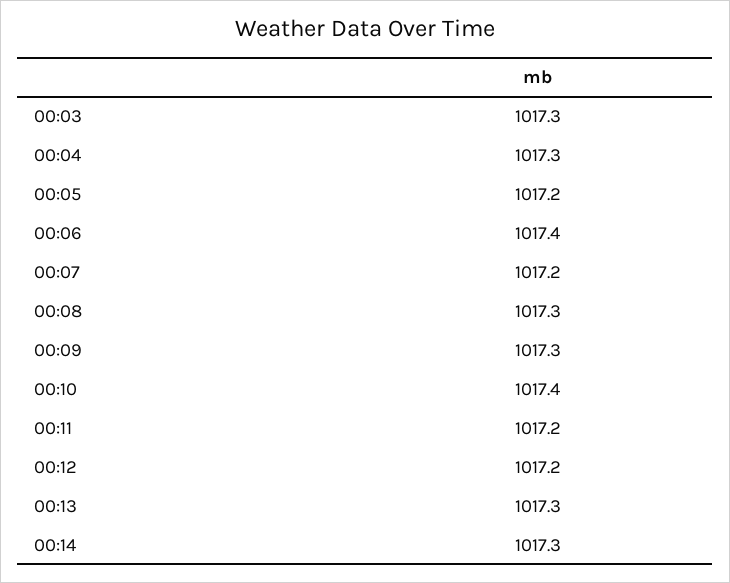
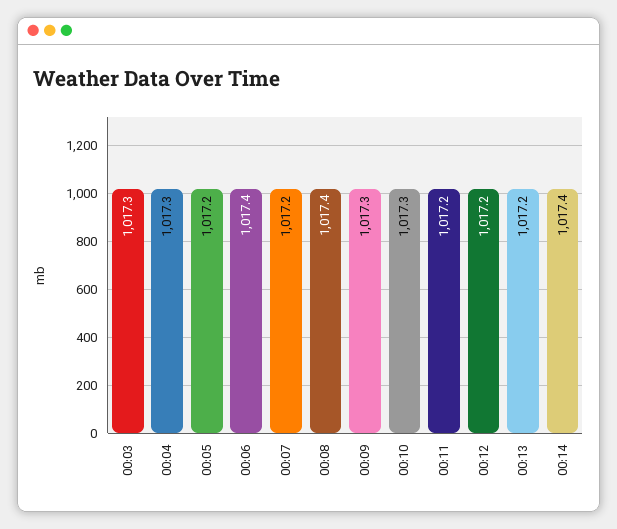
00:08: 1017.3 -> 1017.4
00:10: 1017.4 -> 1017.3
00:13: 1017.3 -> 1017.2
00:14: 1017.3 -> 1017.4

